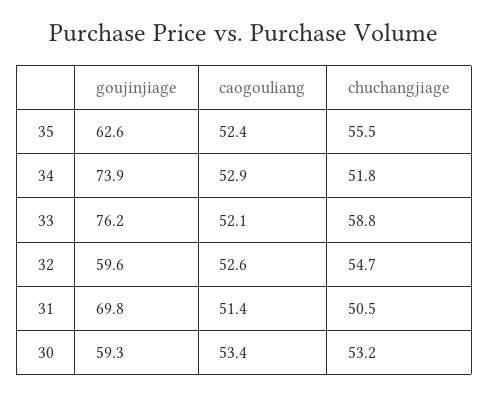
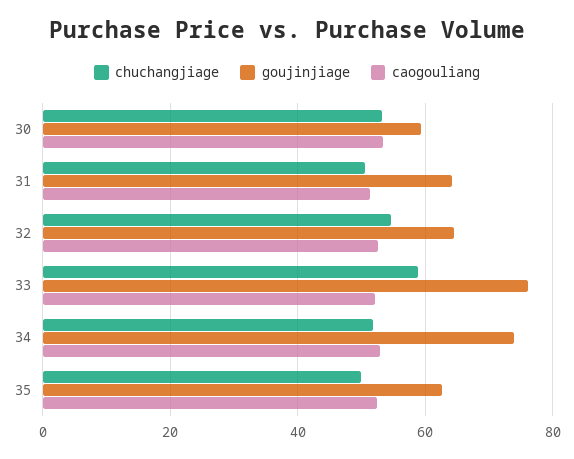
chuchangjiage, 35: 55.5 -> 50
goujinjiage, 32: 59.6 -> 64
goujinjiage, 31: 69.8 -> 64

